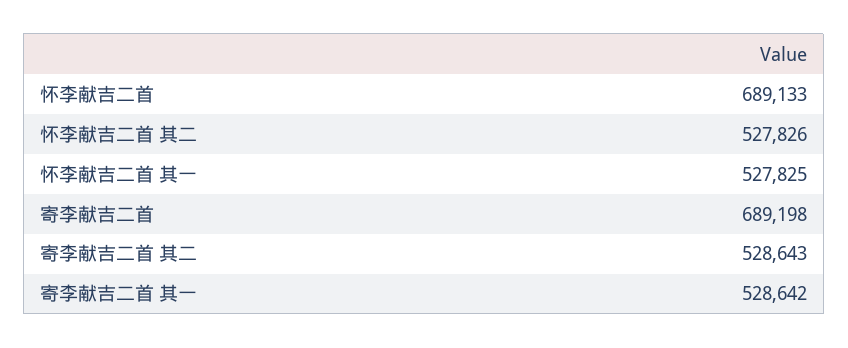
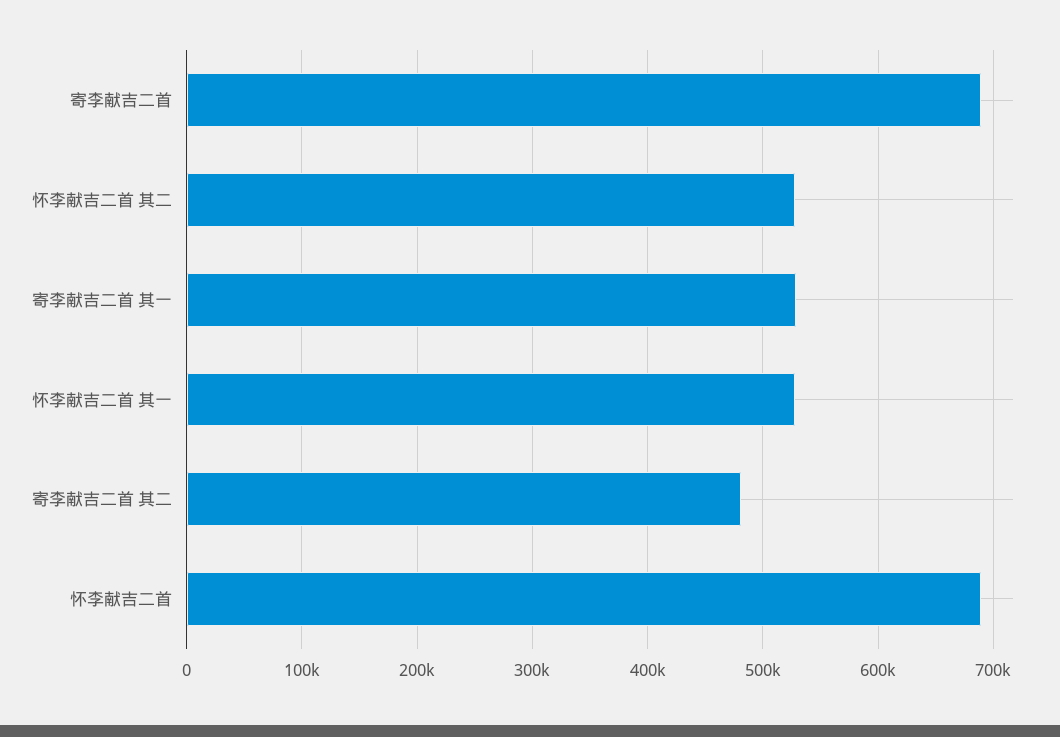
寄李献吉二首 其二: 528643 -> 480000

